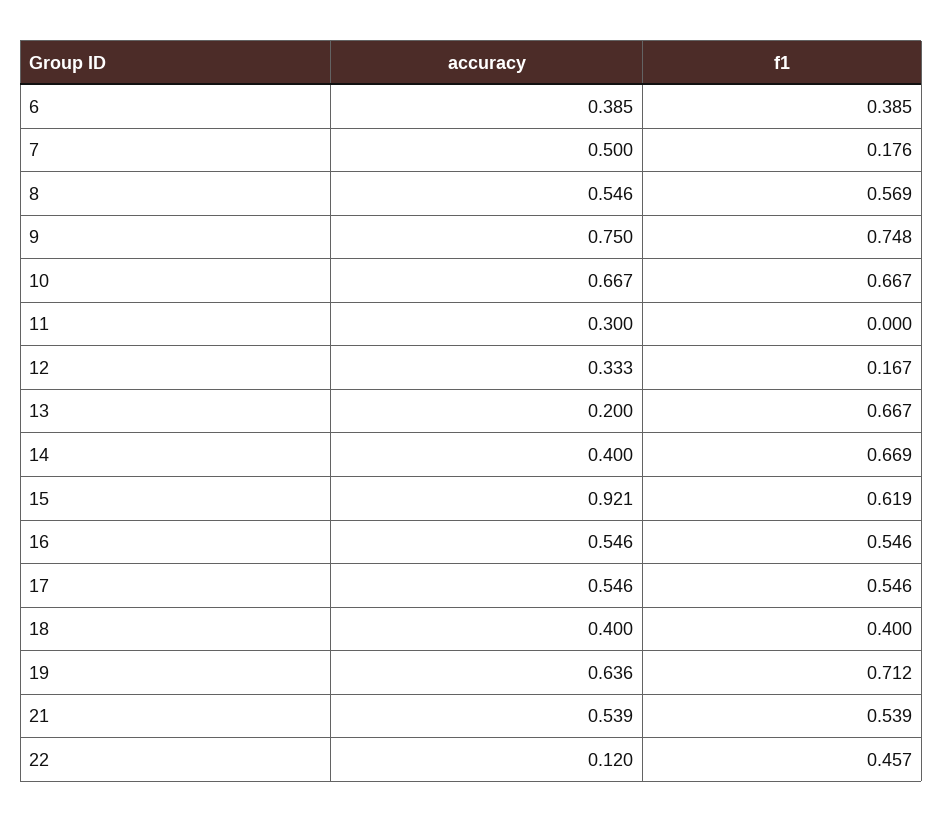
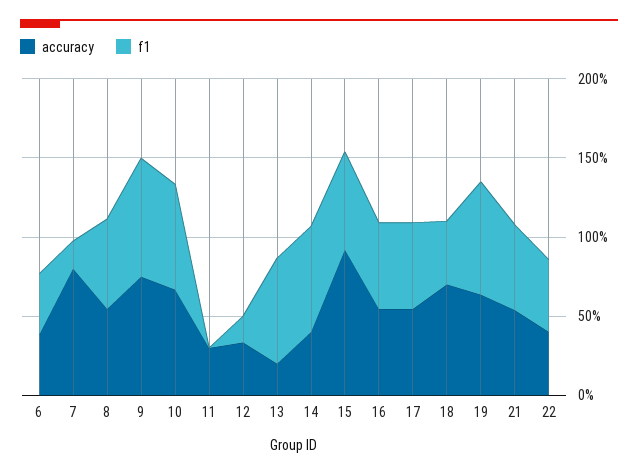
accuracy, 7: 0.5 -> 0.8
accuracy, 18: 0.4 -> 0.7
accuracy, 22: 0.12 -> 0.4

